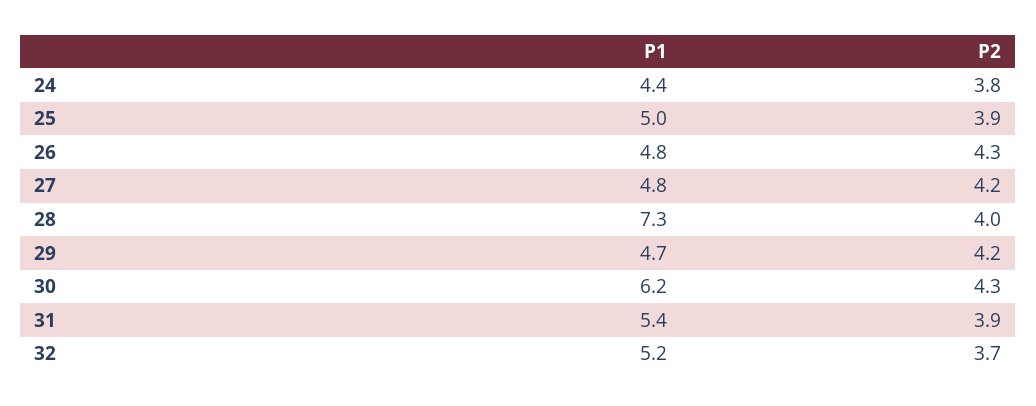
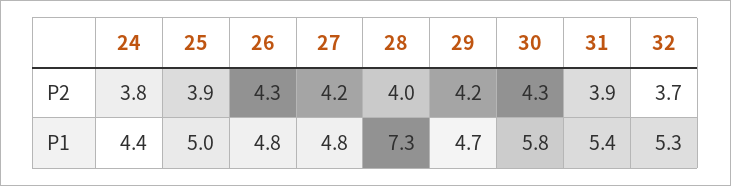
P1, 30: 6.2 -> 5.8
P1, 32: 5.2 -> 5.3

